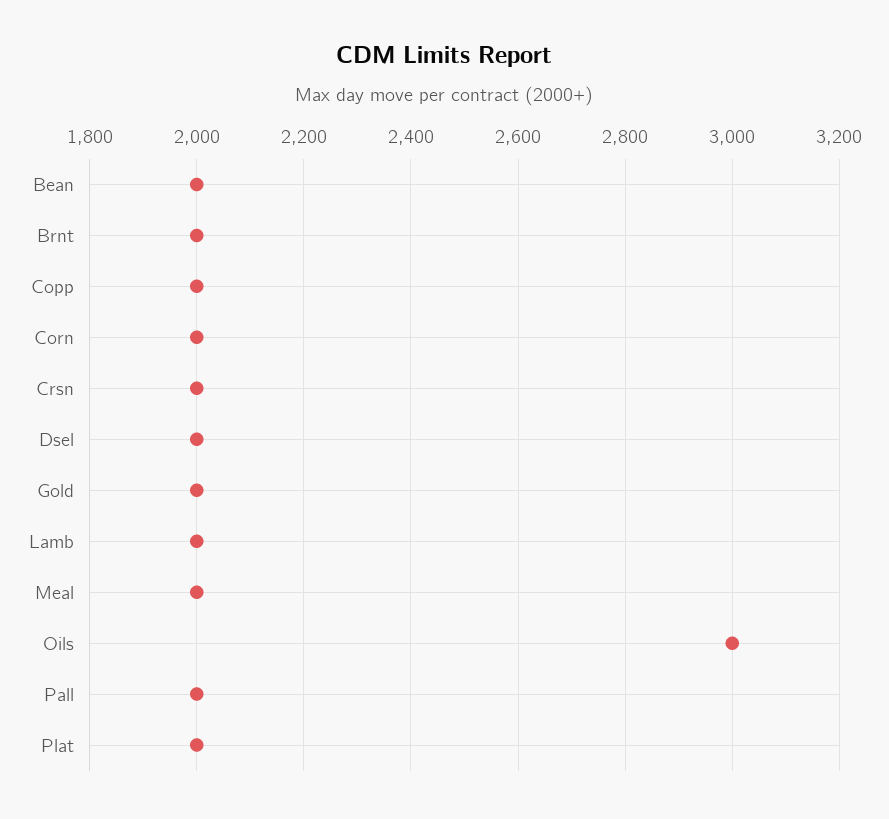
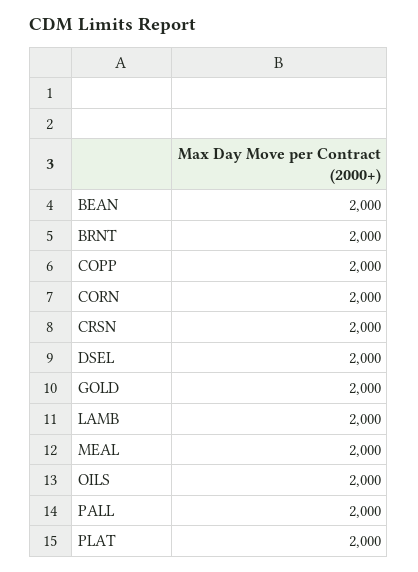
Oils: 3000 -> 2000

